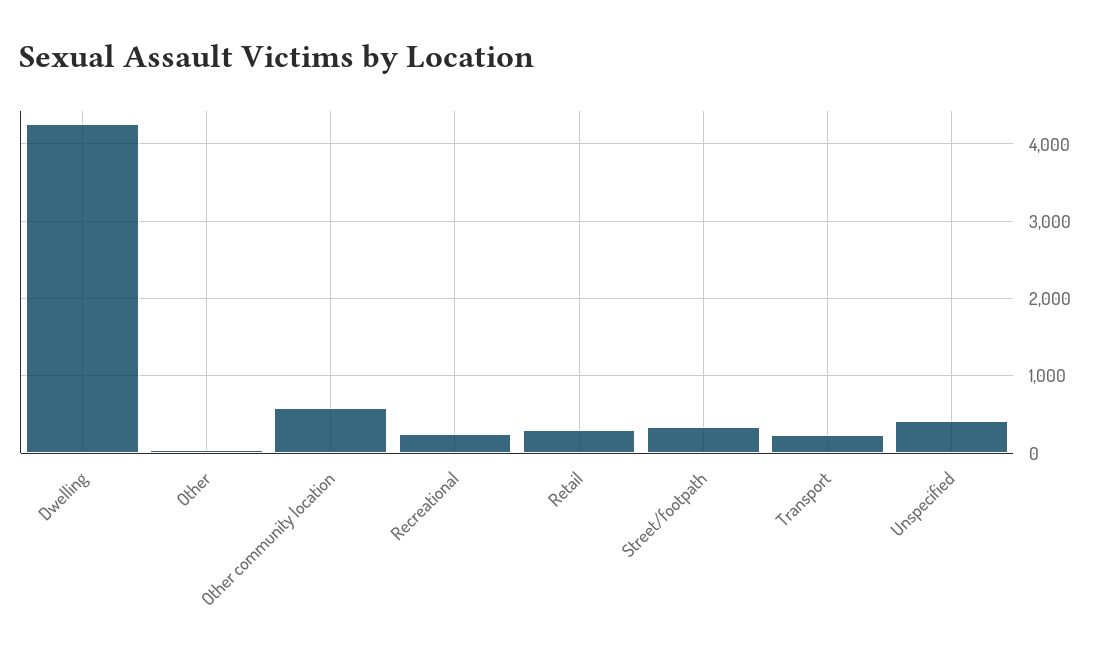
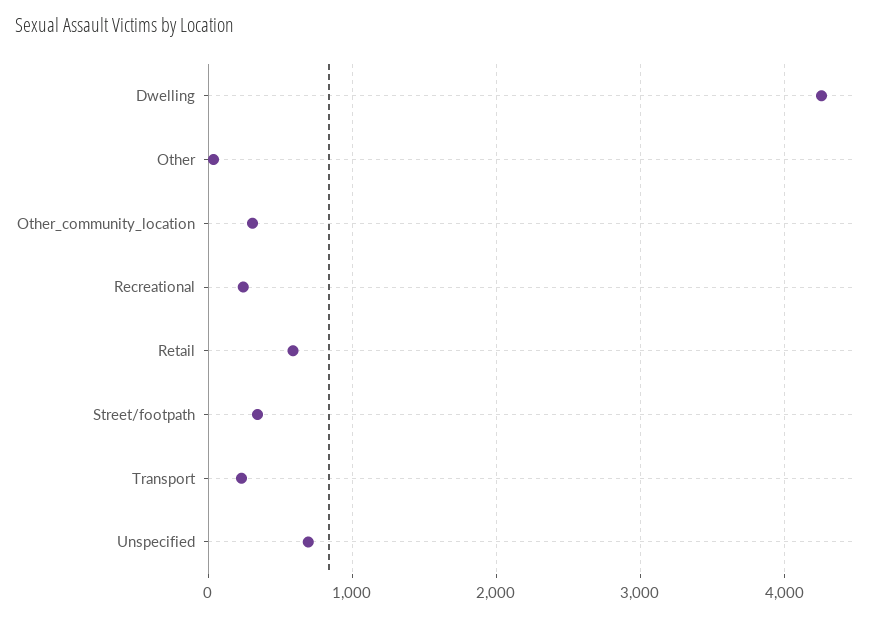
Other community location: 600 -> 300
Retail: 300 -> 600
Unspecified: 400 -> 700

